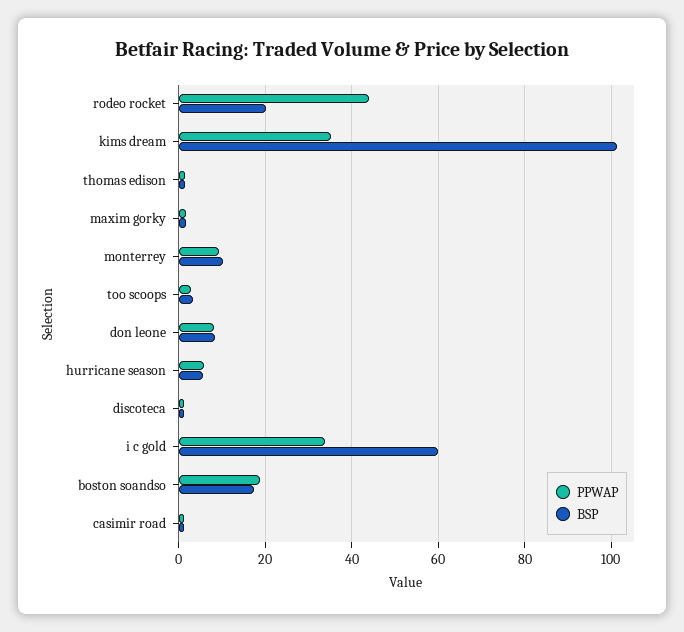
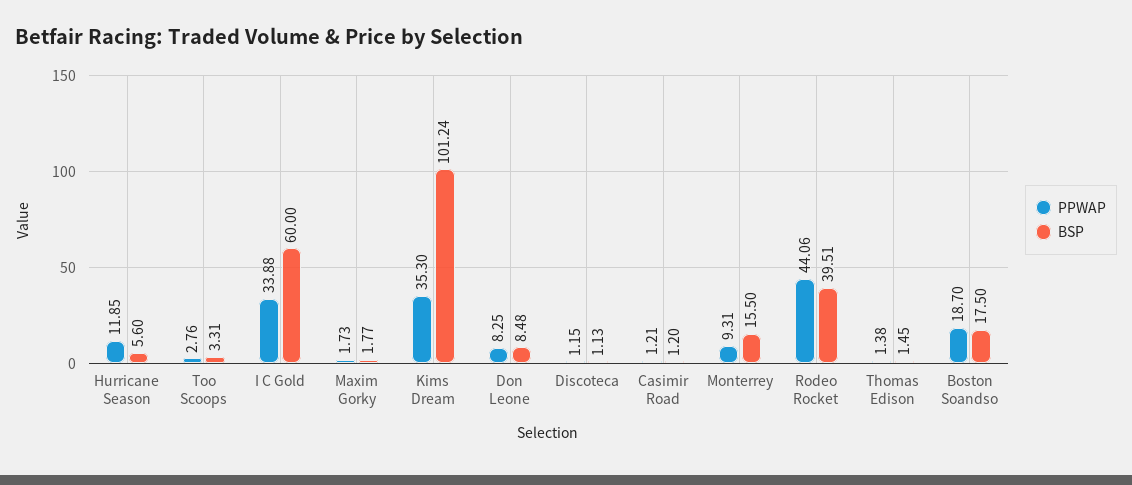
BSP, rodeo rocket: 20 -> 39.51
BSP, monterrey: 10 -> 15.5
PPWAP, hurricane season: 6 -> 11.85

